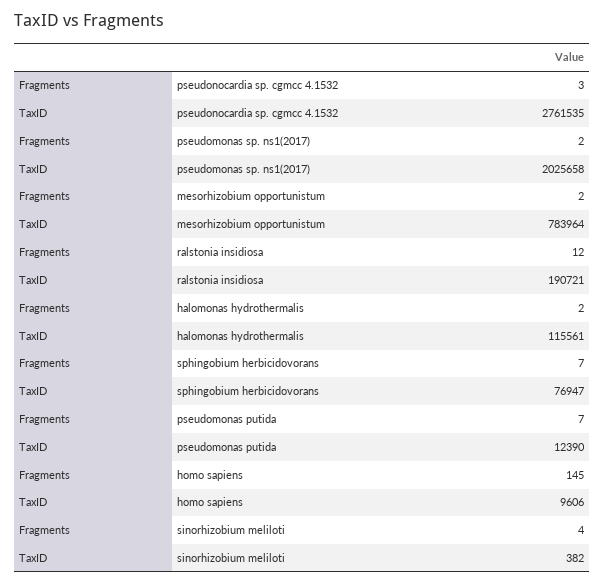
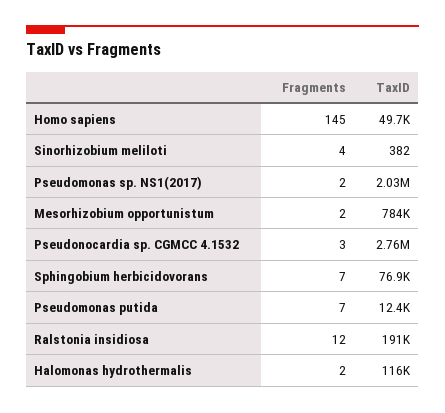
TaxID, homo sapiens: 9606 -> 49700

